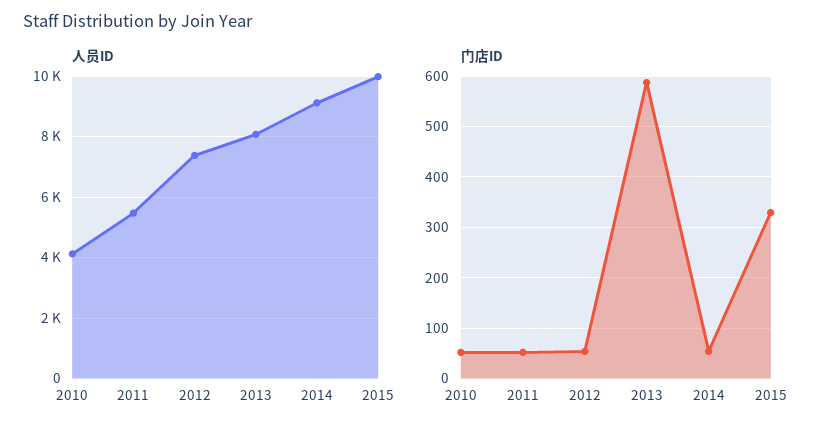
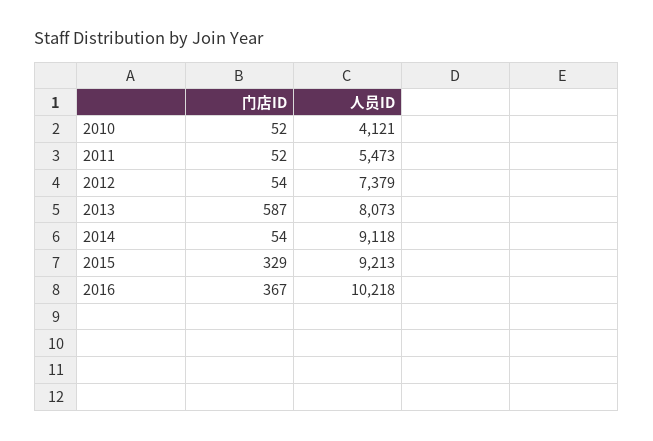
人员ID, 2015: 10000 -> 9213
门店ID, 2016: none -> 367
人员ID, 2016: none -> 10218

